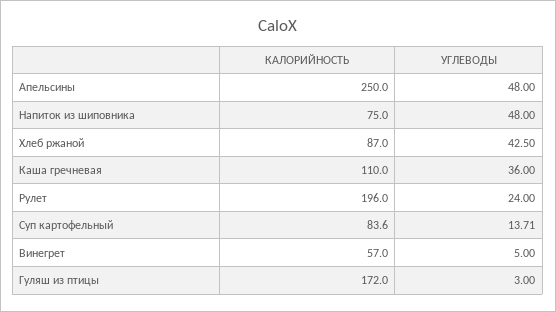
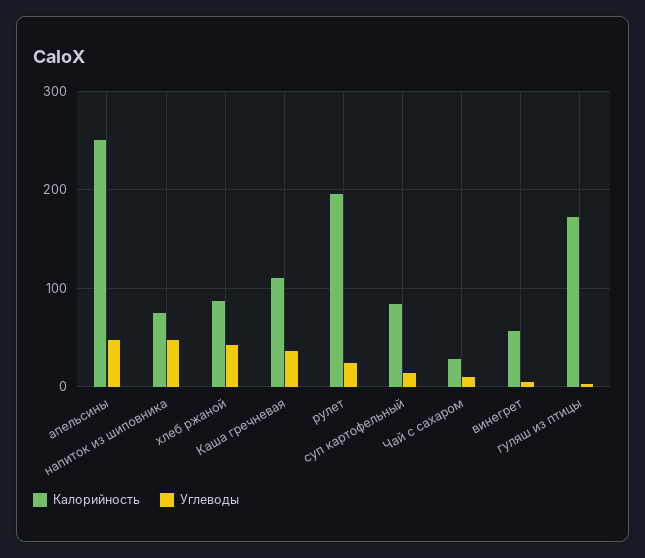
КАЛОРИЙНОСТЬ, Чай с сахаром: none -> 30
УГЛЕВОДЫ, Чай с сахаром: none -> 10

